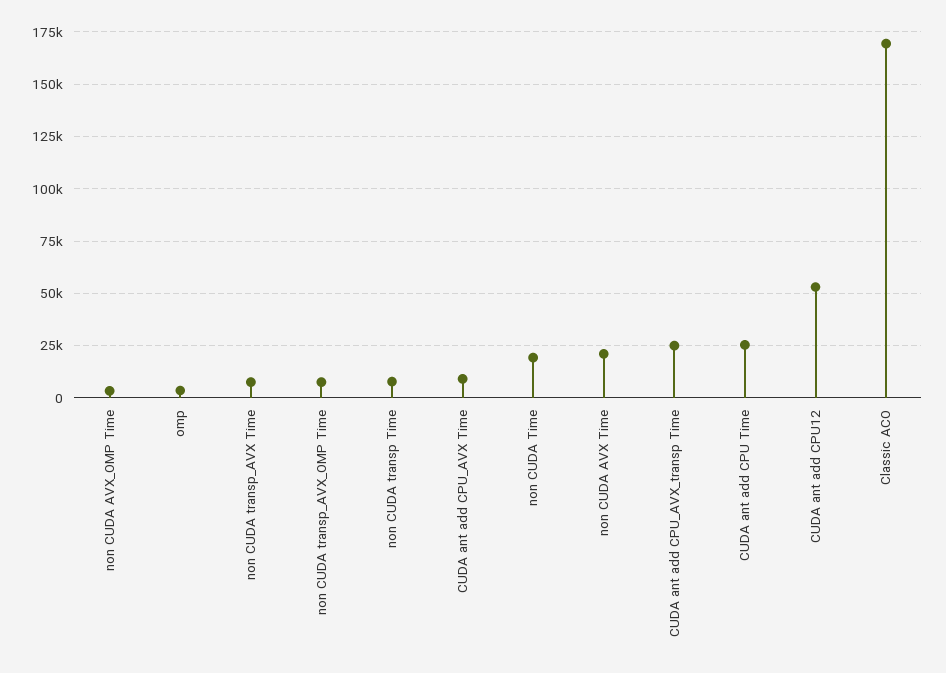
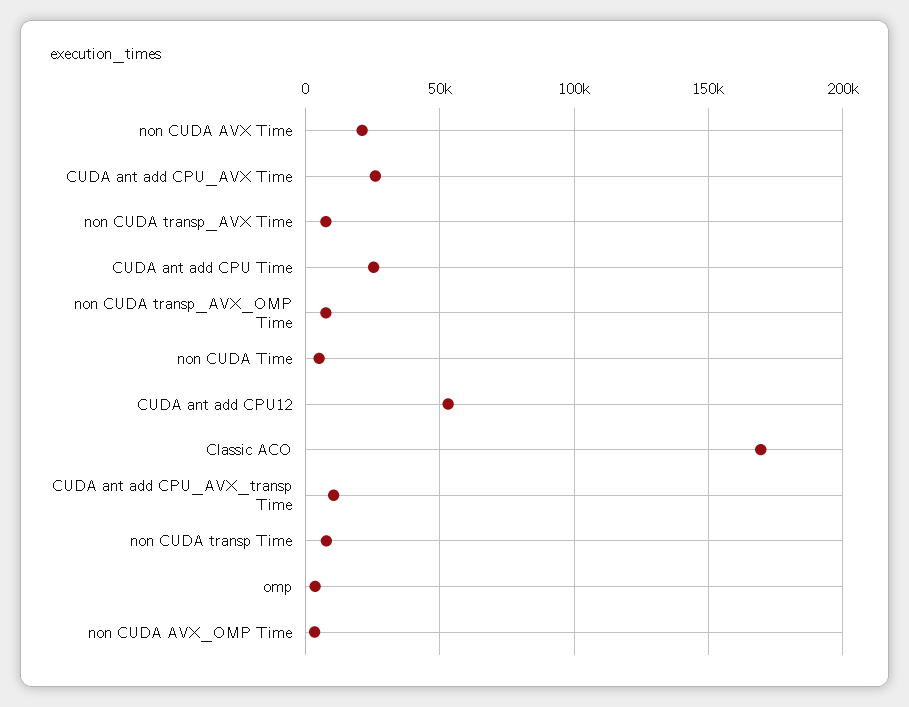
CUDA ant add CPU_AVX Time: 10000 -> 25000
non CUDA Time: 20000 -> 5000
CUDA ant add CPU_AVX_transp Time: 25000 -> 10000

